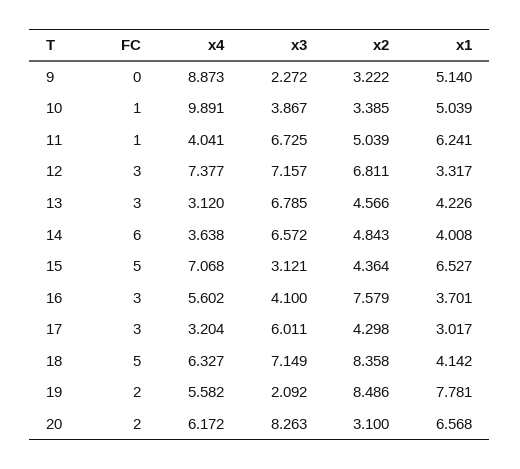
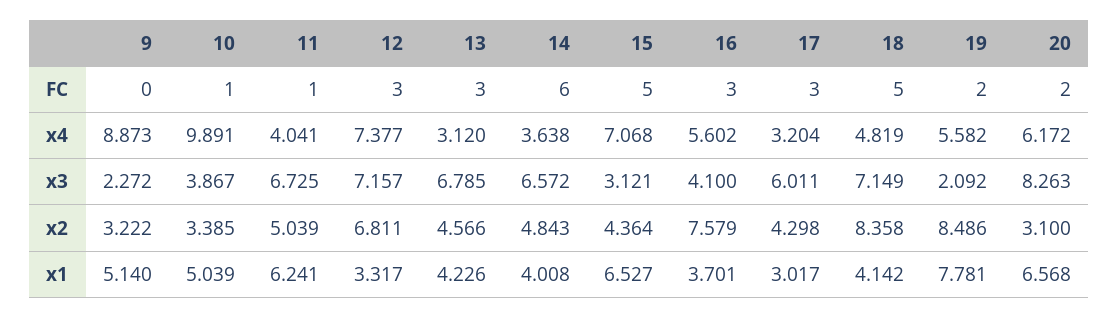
x4, 18: 6.327 -> 4.819

